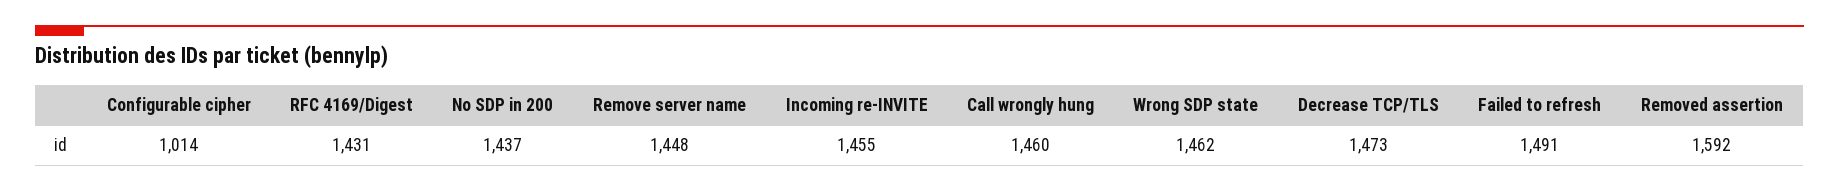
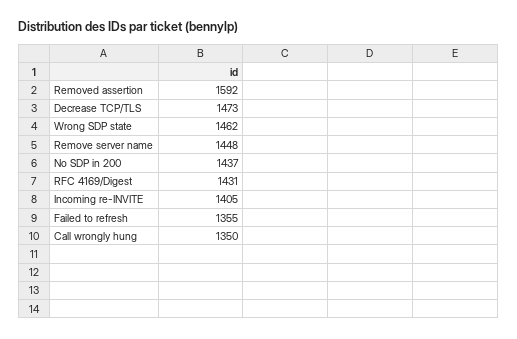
Configurable cipher: 1014 -> none
Incoming re-INVITE: 1455 -> 1405
Call wrongly hung: 1460 -> 1350
Failed to refresh: 1491 -> 1355

